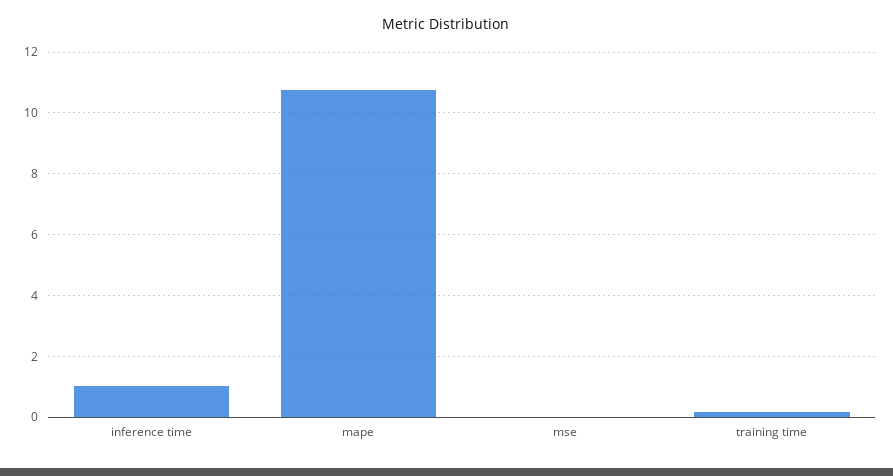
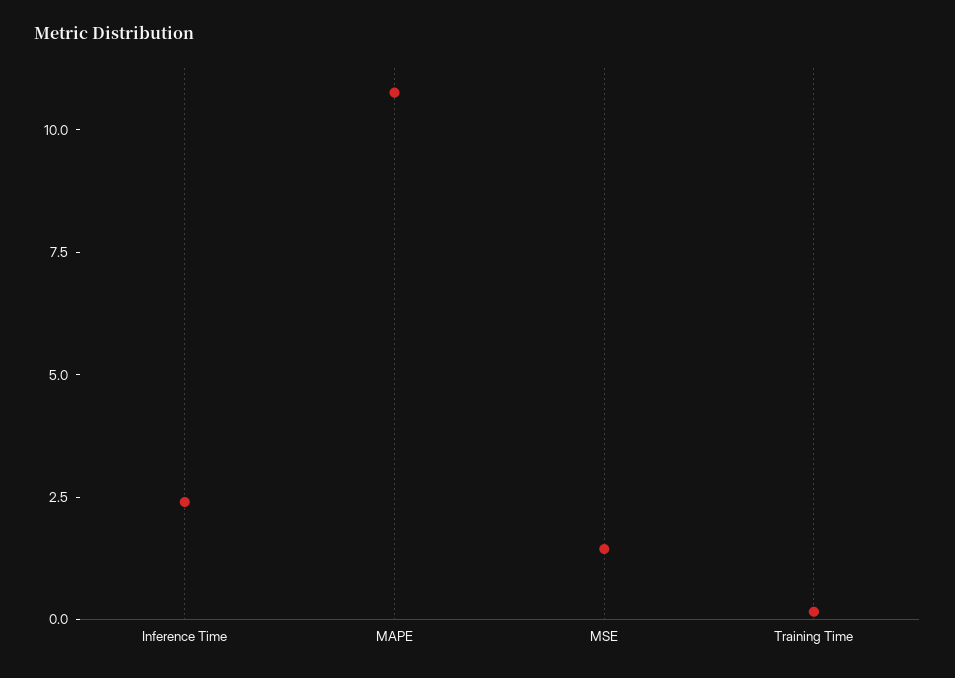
inference time: 1 -> 2.5
mse: 0 -> 1.5

